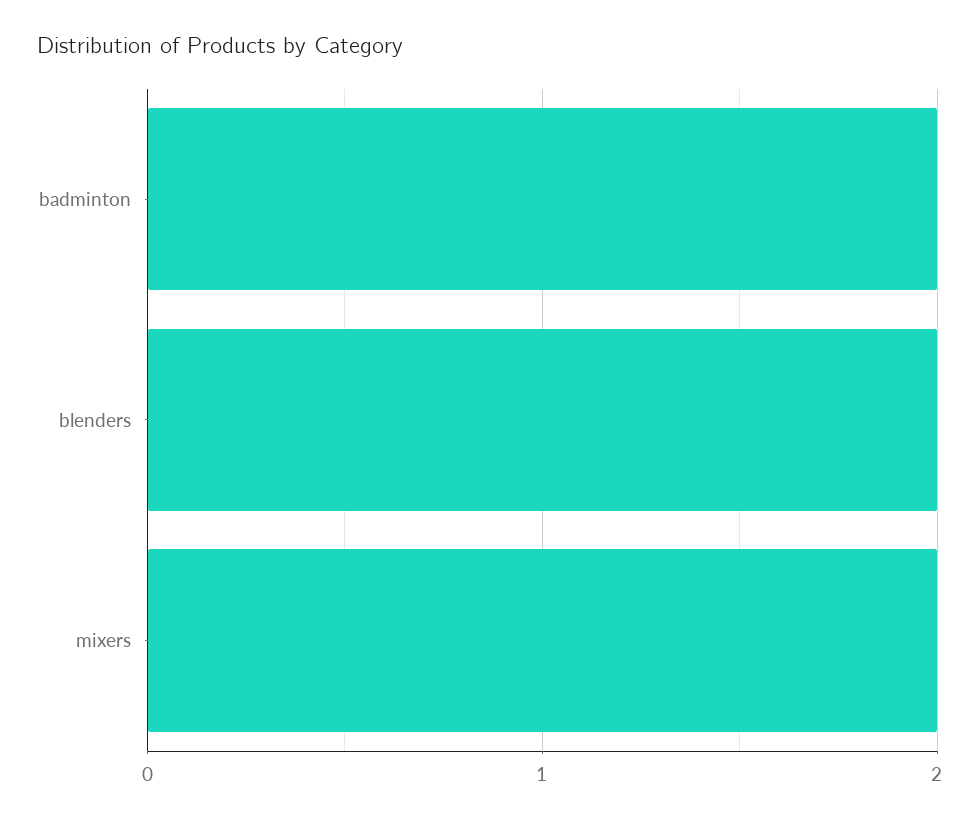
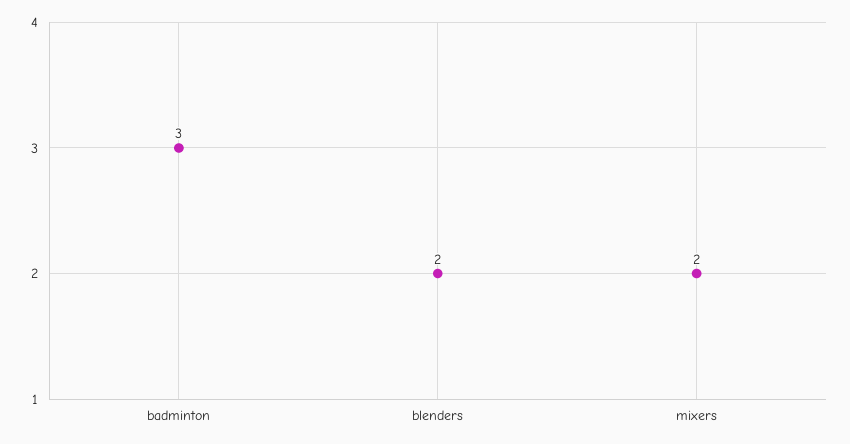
badminton: 2 -> 3

